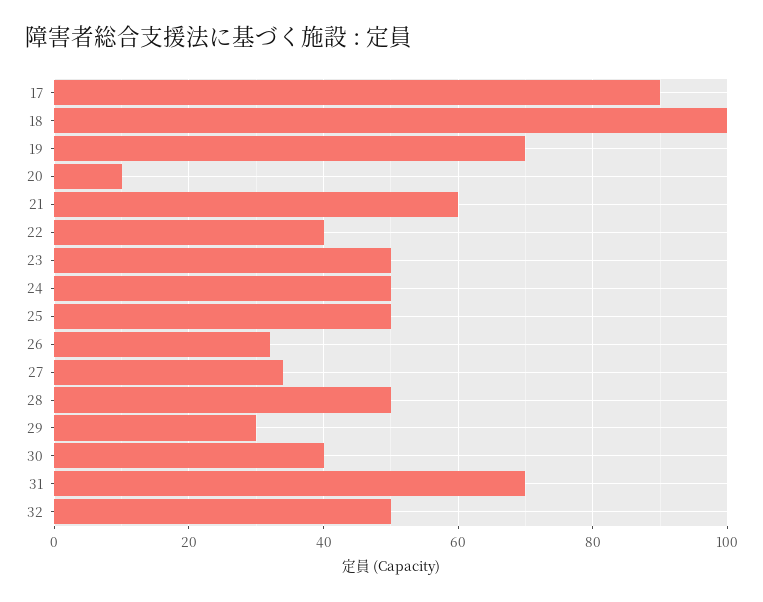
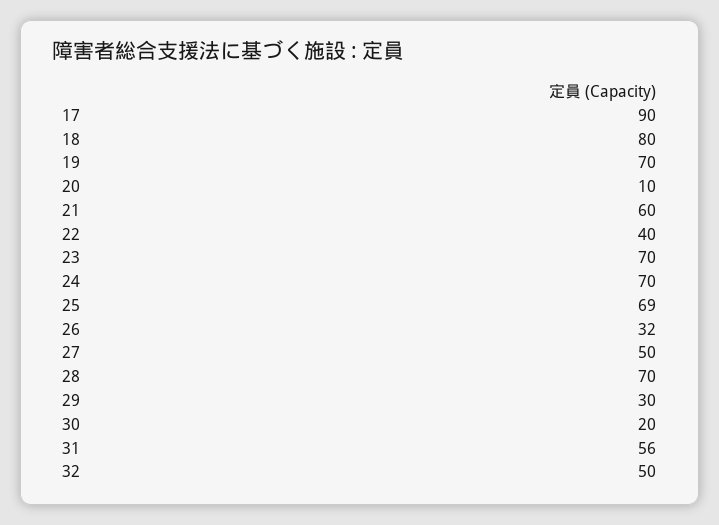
18: 100 -> 80
23: 50 -> 70
24: 50 -> 70
25: 50 -> 69
27: 35 -> 50
28: 50 -> 70
30: 40 -> 20
31: 70 -> 56

